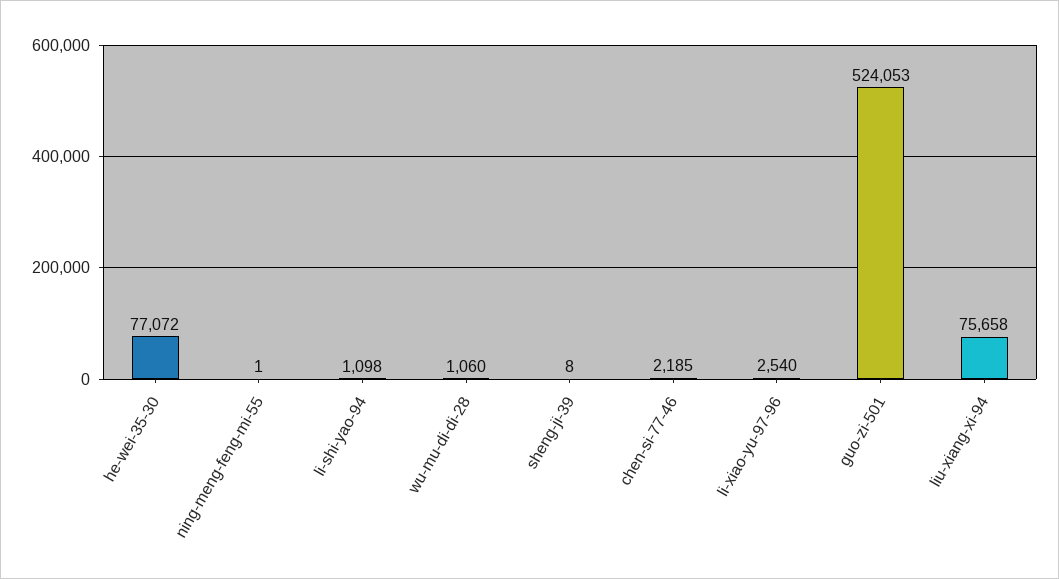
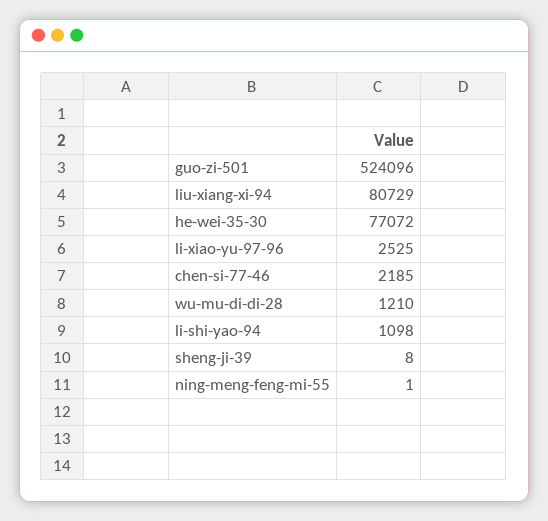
wu-mu-di-di-28: 1060 -> 1210
li-xiao-yu-97-96: 2540 -> 2525
guo-zi-501: 524053 -> 524096
liu-xiang-xi-94: 75658 -> 80729

